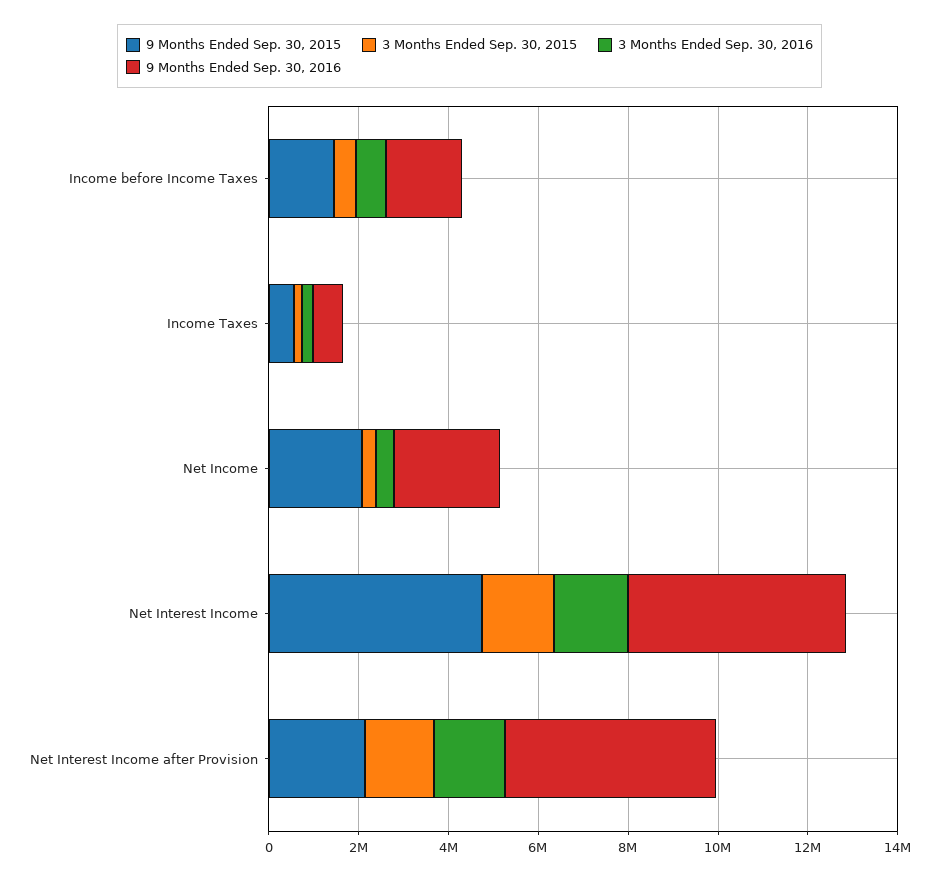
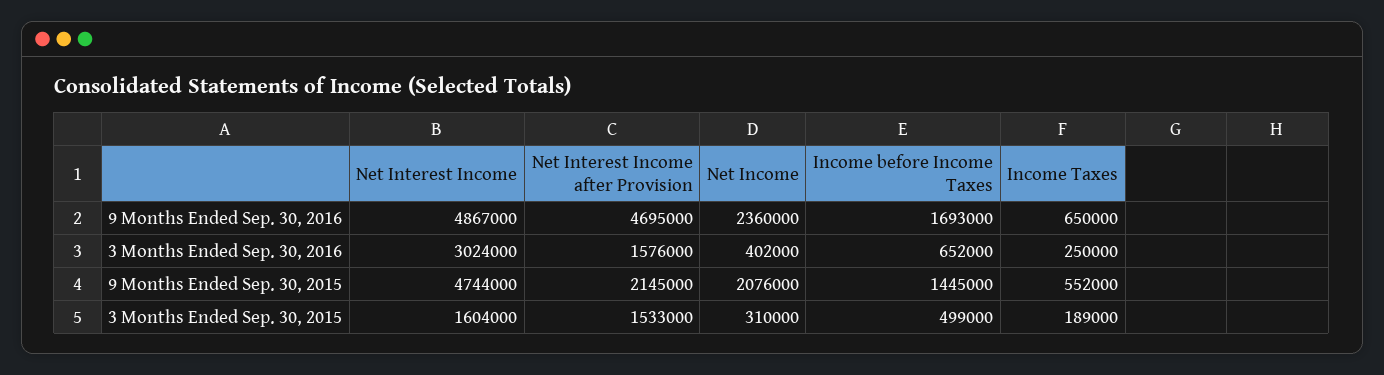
3 Months Ended Sep. 30, 2016, Net Interest Income: 1500000 -> 3024000

